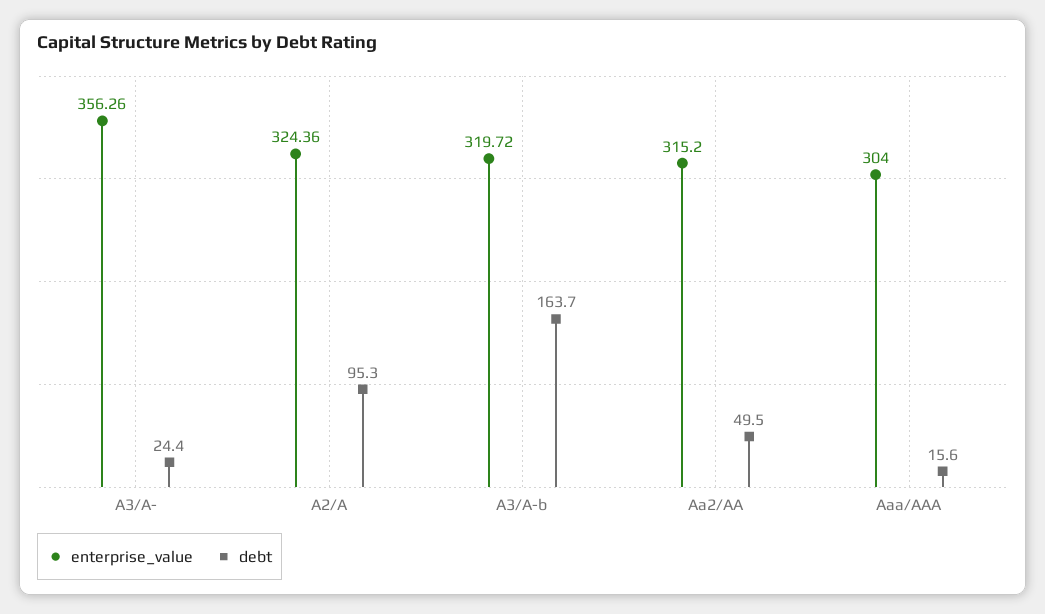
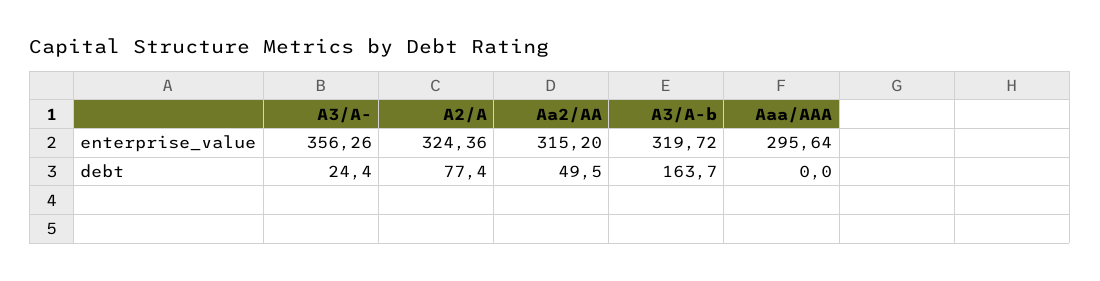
debt, A2/A: 95.3 -> 77.4
enterprise_value, Aaa/AAA: 304 -> 295.64
debt, Aaa/AAA: 15.6 -> 0

